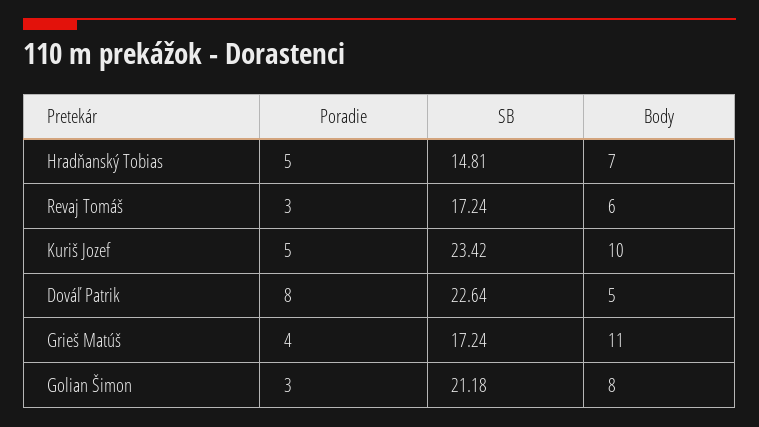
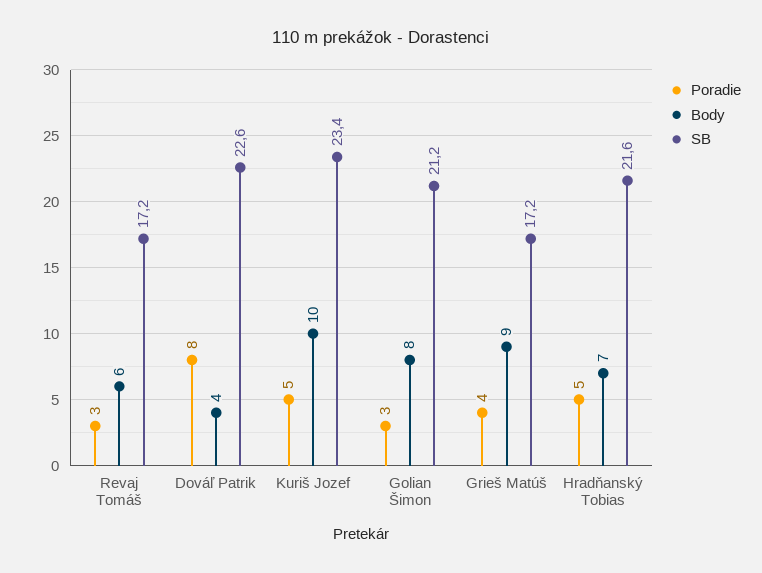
SB, Hradňanský Tobias: 14.81 -> 21.6
Body, Dováľ Patrik: 5 -> 4
Body, Grieš Matúš: 11 -> 9

